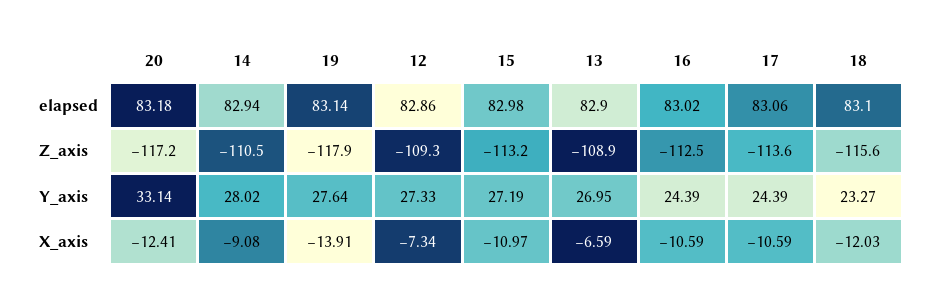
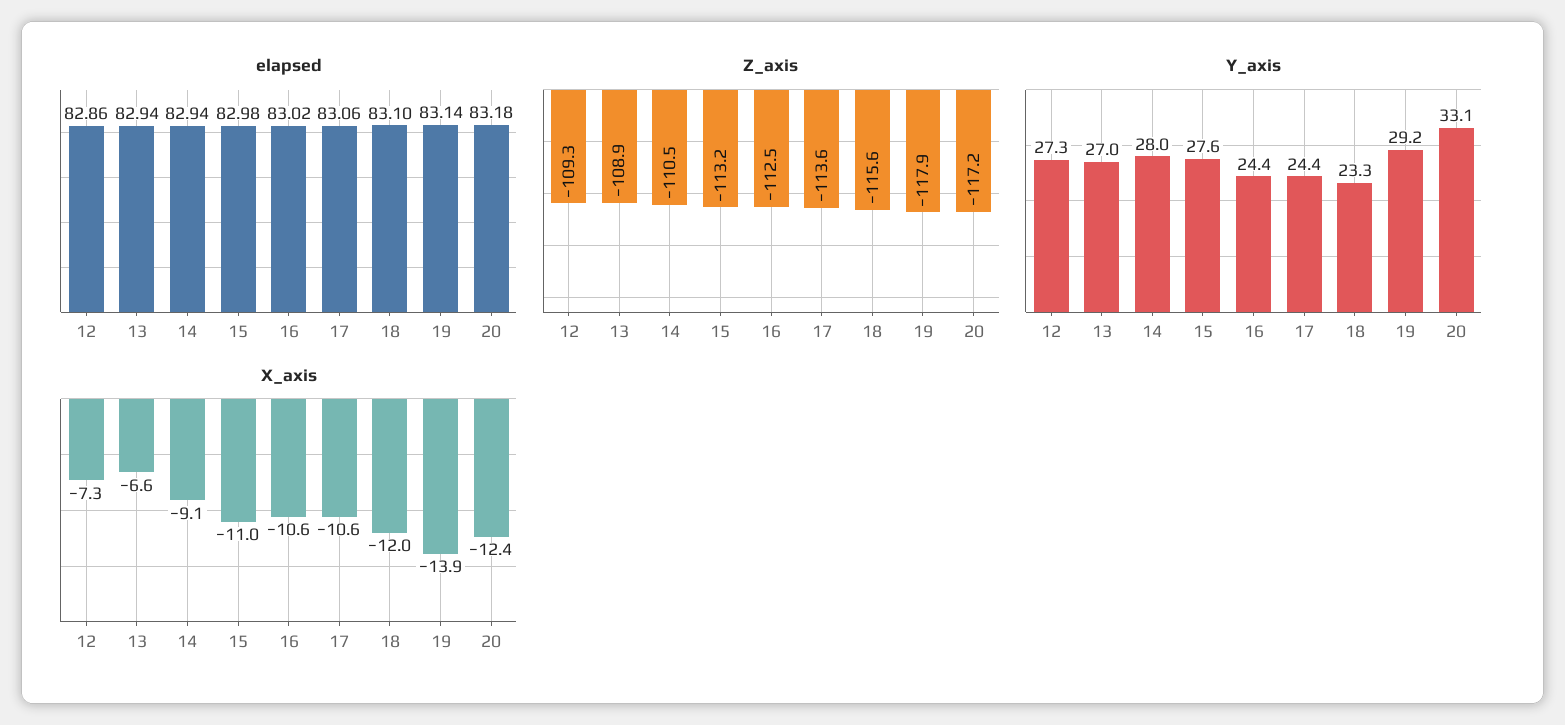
elapsed, 13: 82.9 -> 82.94
Y_axis, 19: 27.64 -> 29.2
Y_axis, 15: 27.19 -> 27.6

